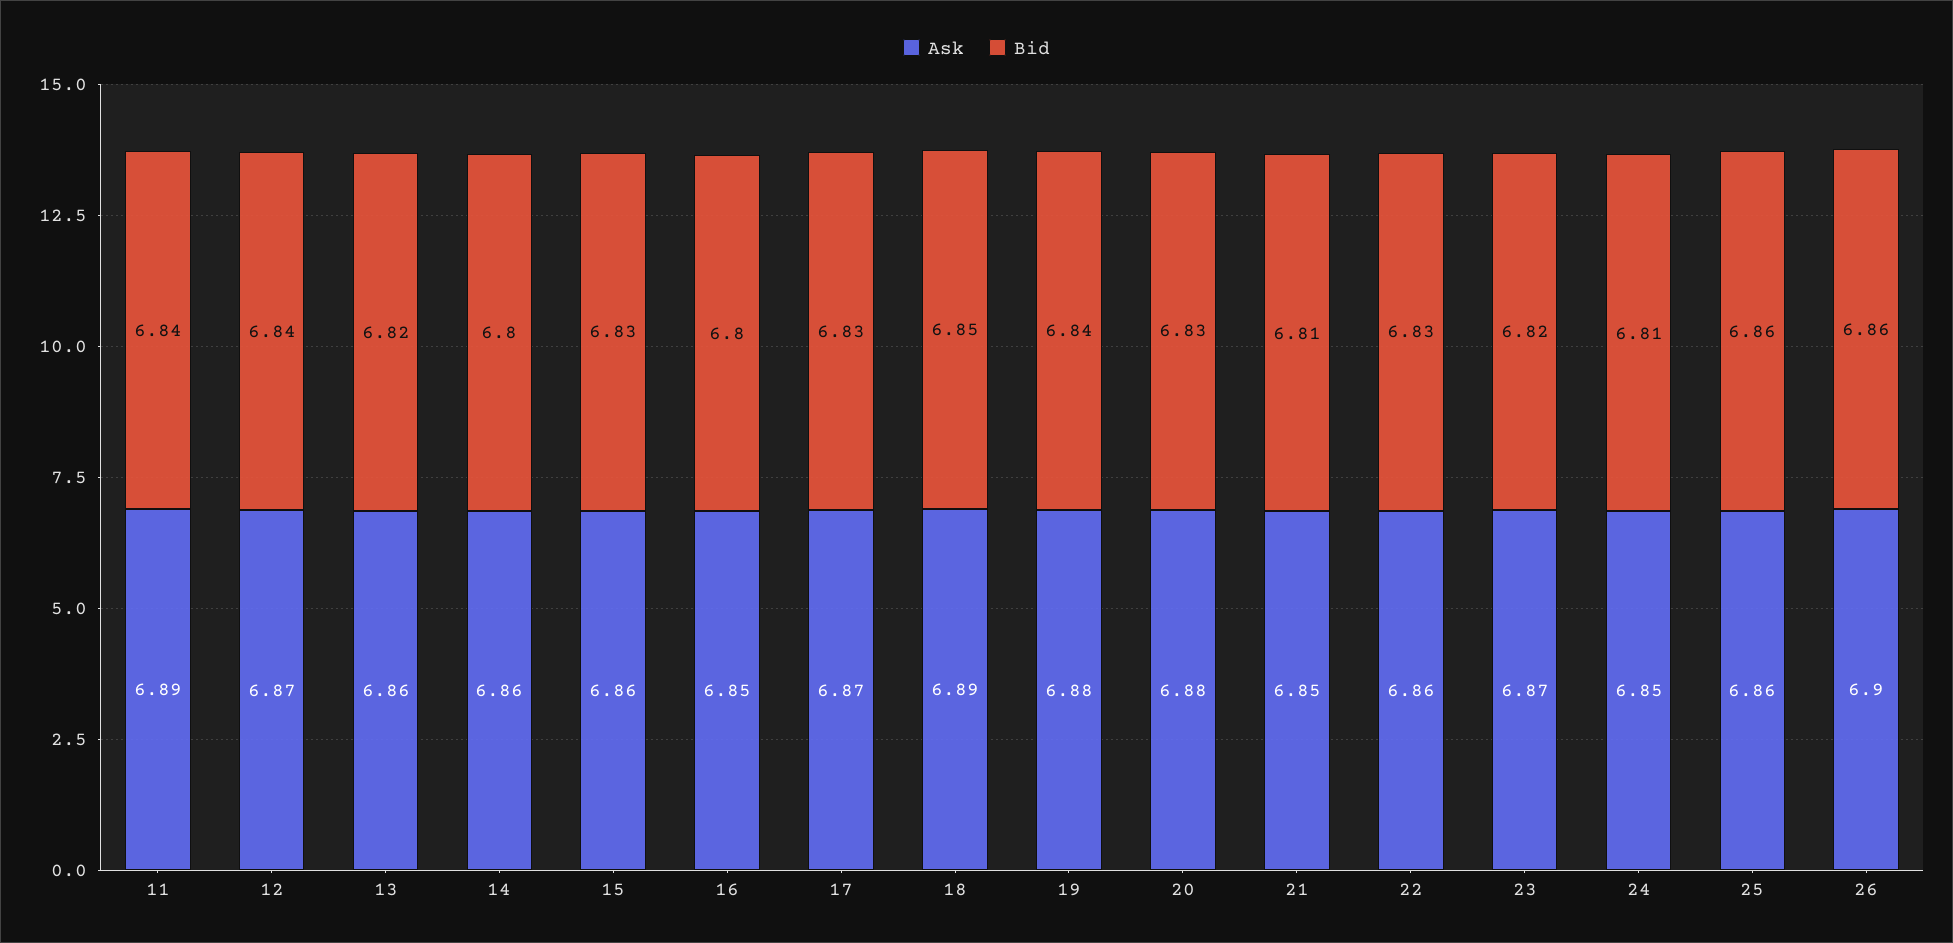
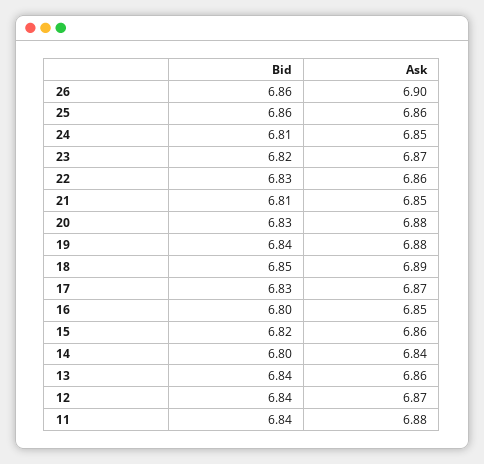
Ask, 11: 6.89 -> 6.88
Bid, 13: 6.82 -> 6.84
Ask, 14: 6.86 -> 6.84
Bid, 15: 6.83 -> 6.82

